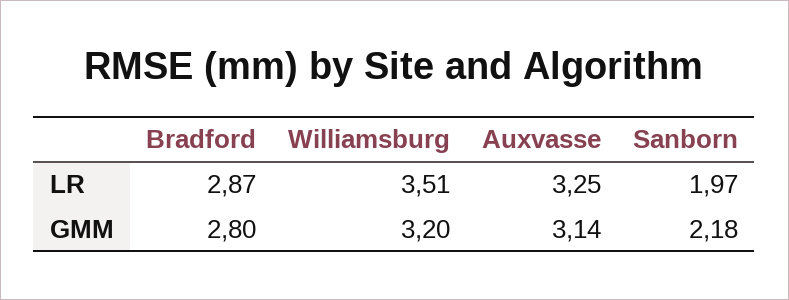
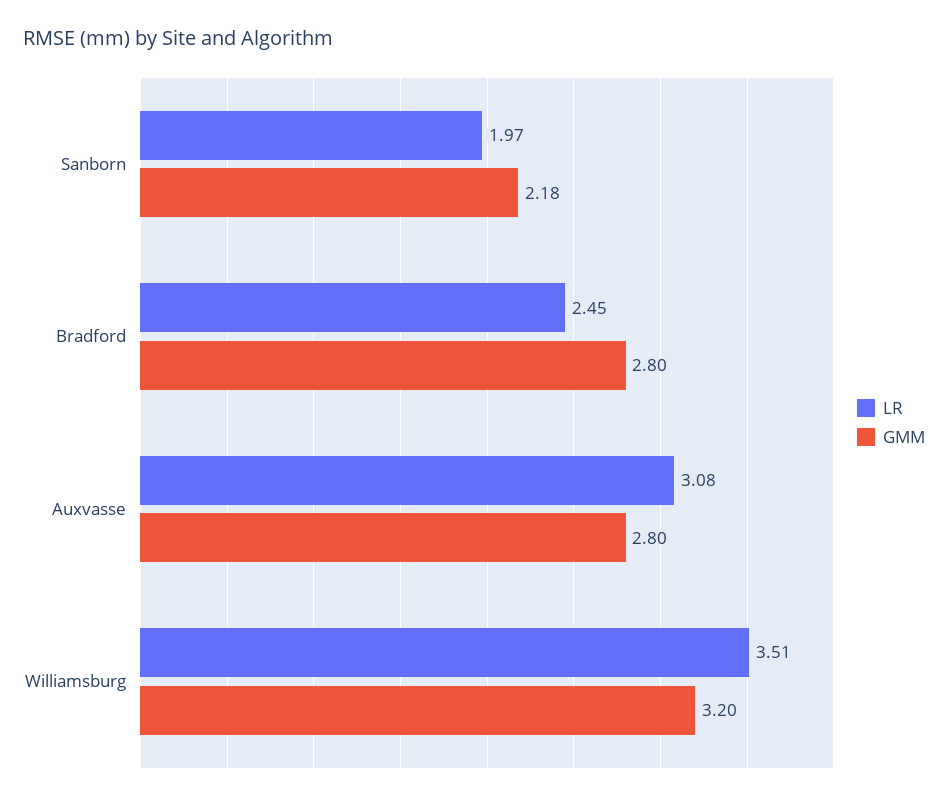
LR, Bradford: 2.87 -> 2.45
LR, Auxvasse: 3.25 -> 3.08
GMM, Auxvasse: 3.14 -> 2.8

